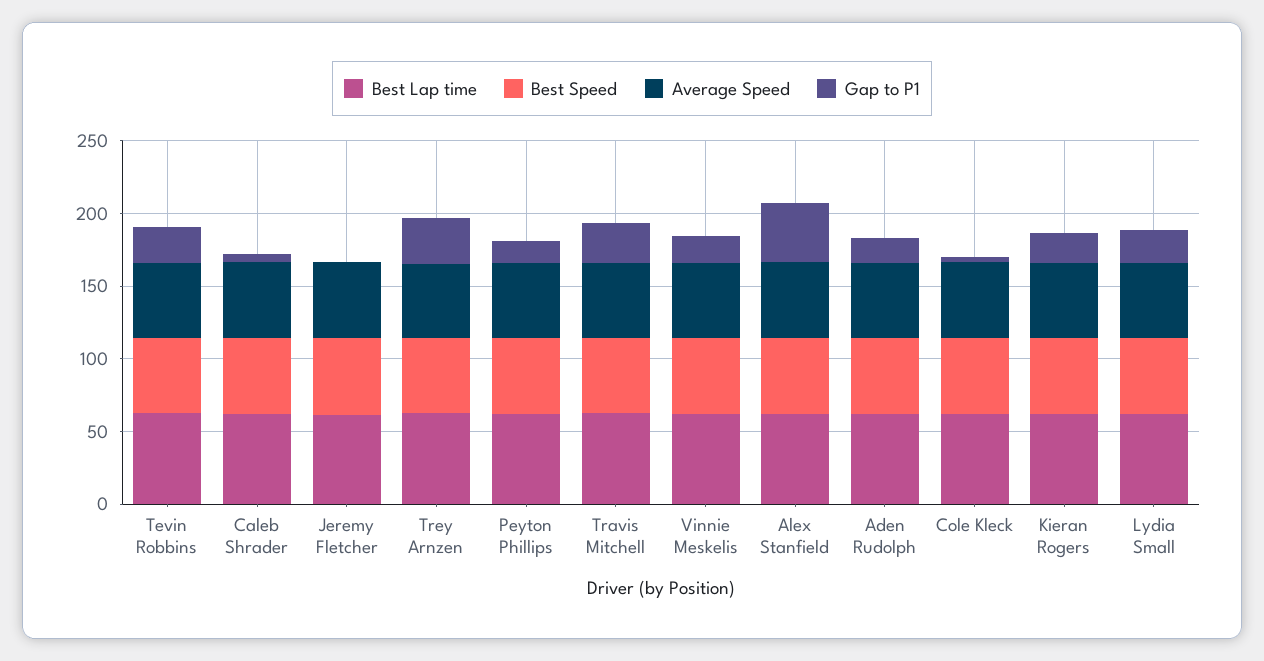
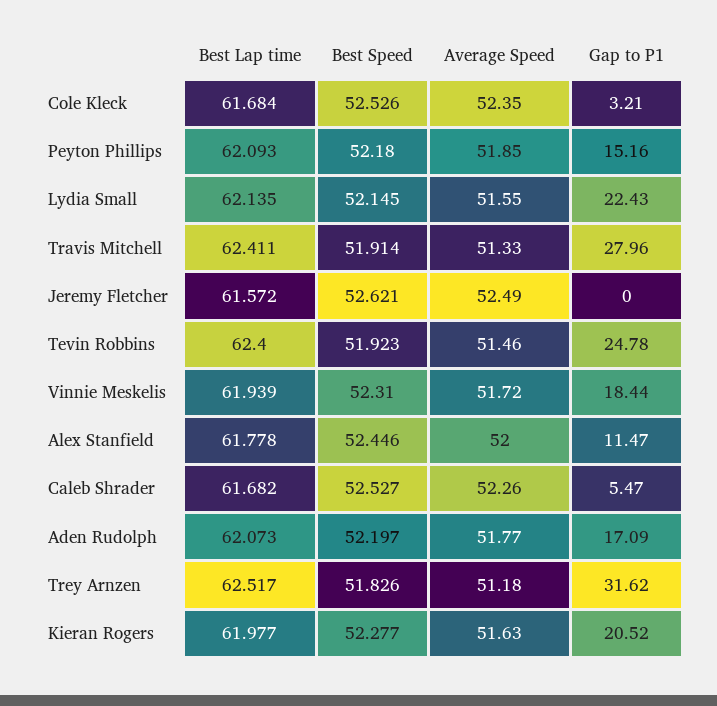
Gap to P1, Alex Stanfield: 40 -> 11.47

